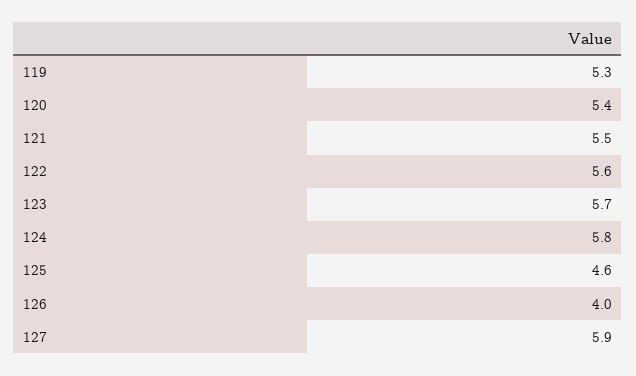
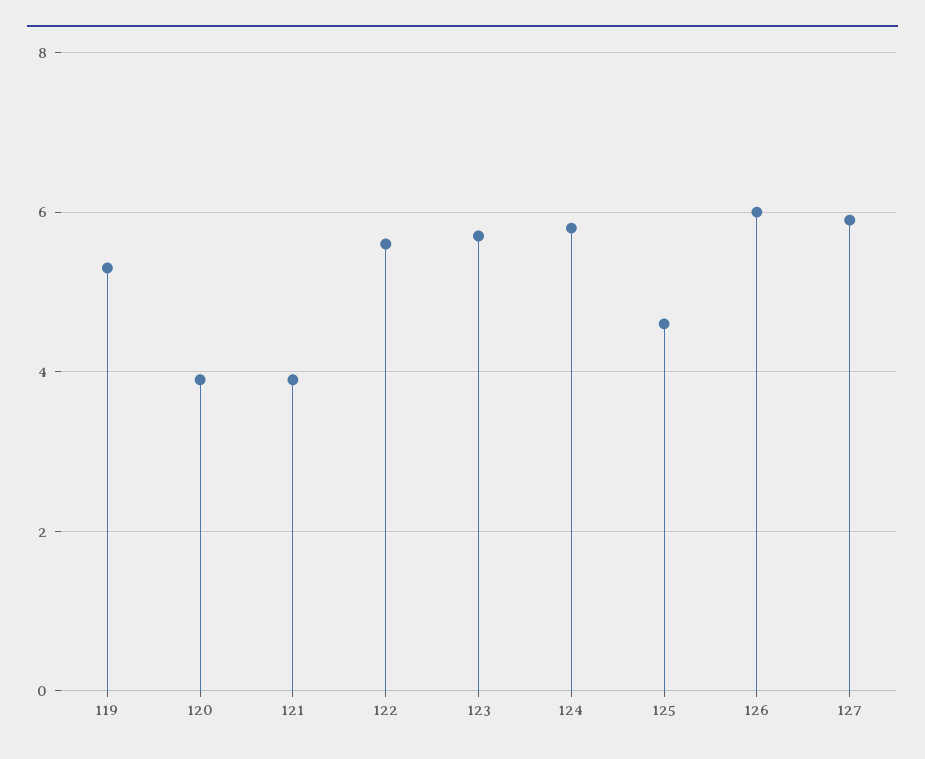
120: 5.4 -> 4
121: 5.5 -> 4
126: 4 -> 6

